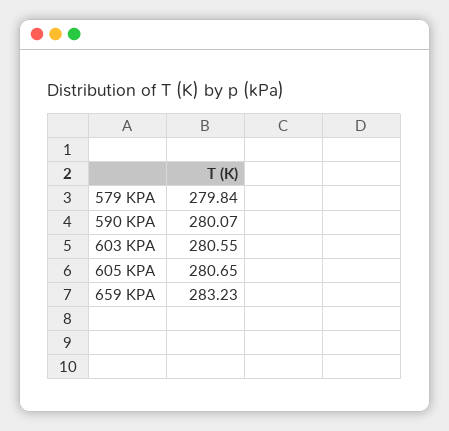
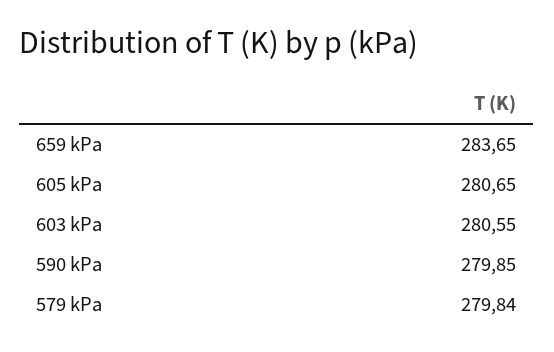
590 KPA: 280.07 -> 279.85
659 KPA: 283.23 -> 283.65

